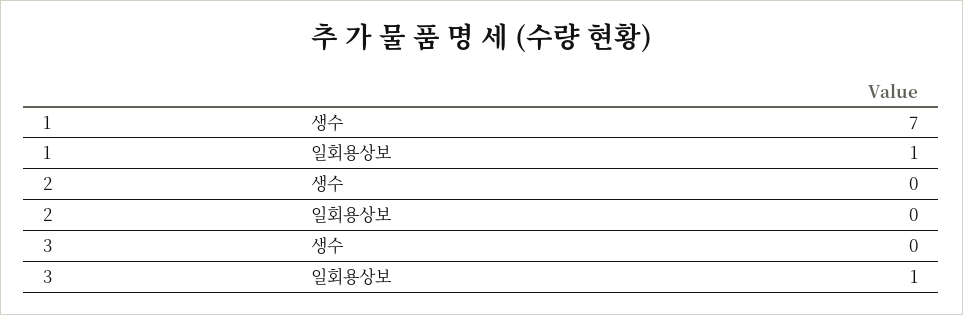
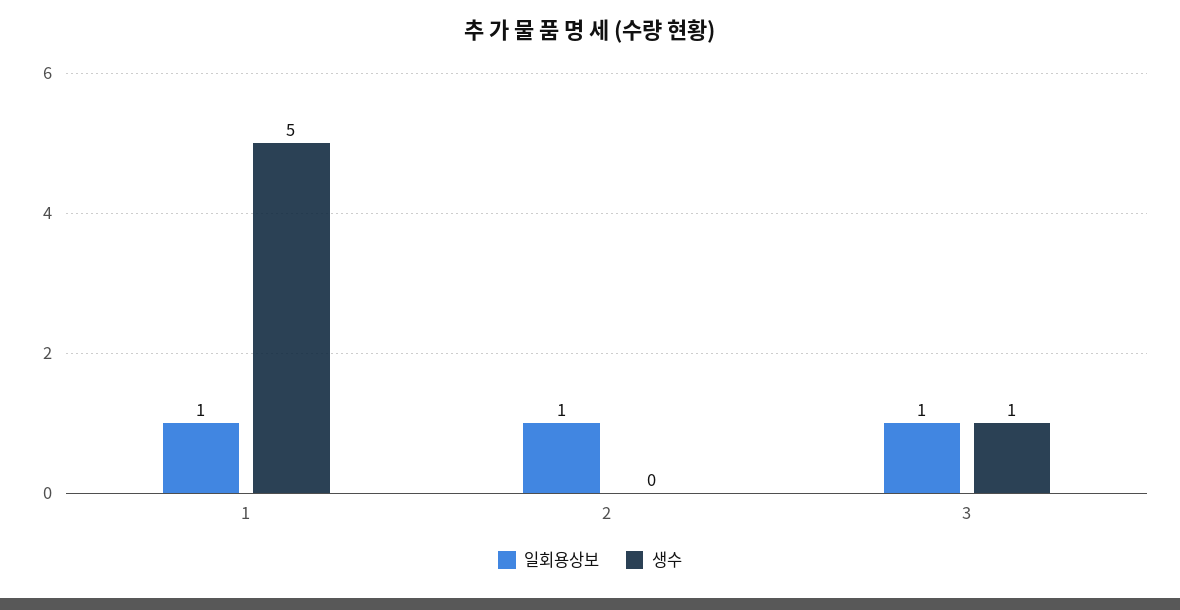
생수, 1: 7 -> 5
일회용상보, 2: 0 -> 1
생수, 3: 0 -> 1

